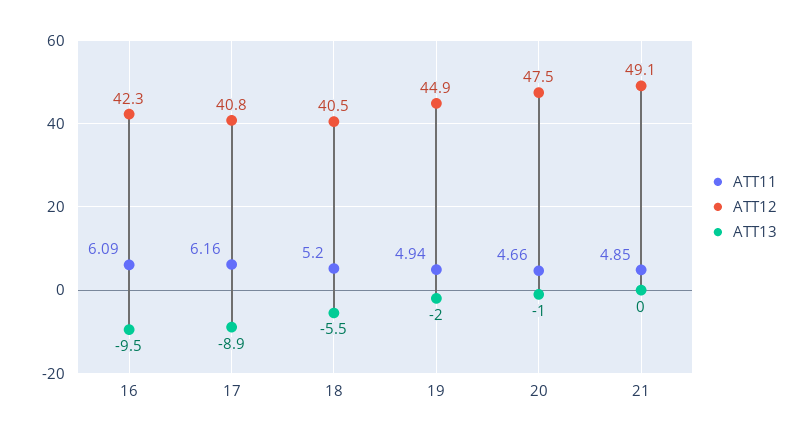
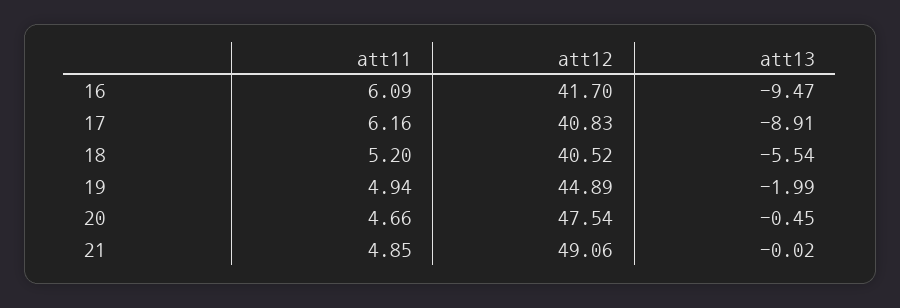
ATT12, 16: 42.3 -> 41.7
ATT13, 20: -1 -> -0.45

